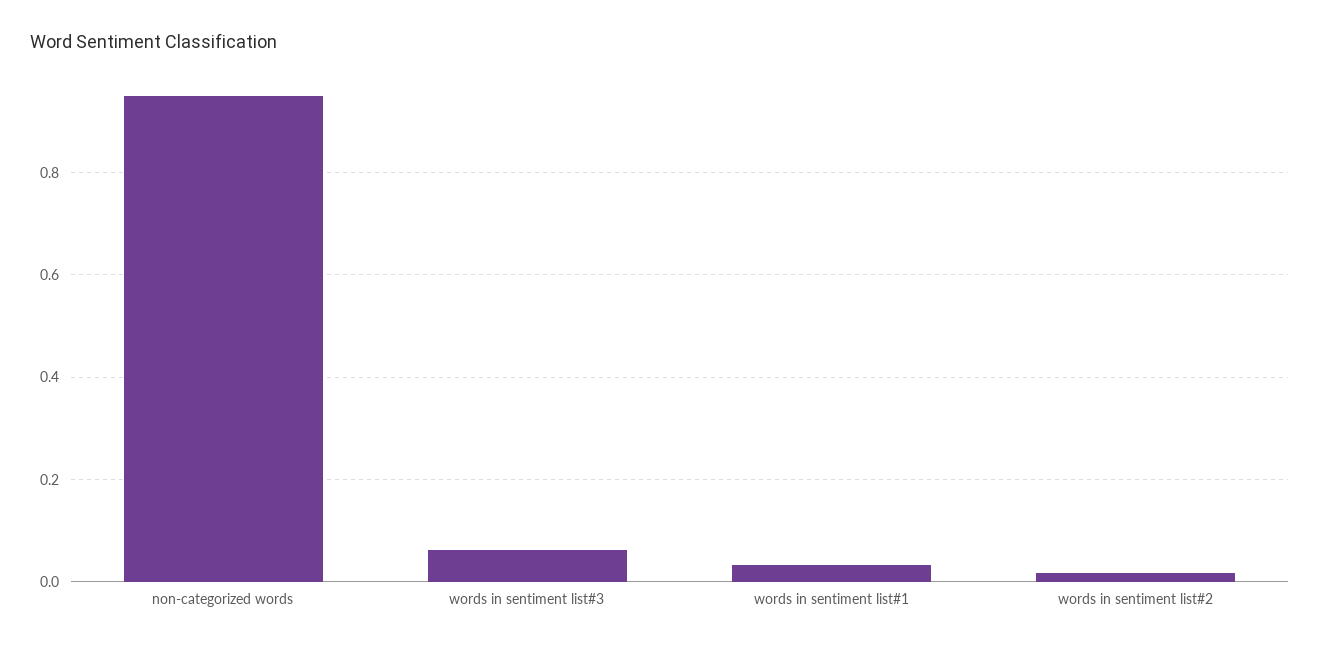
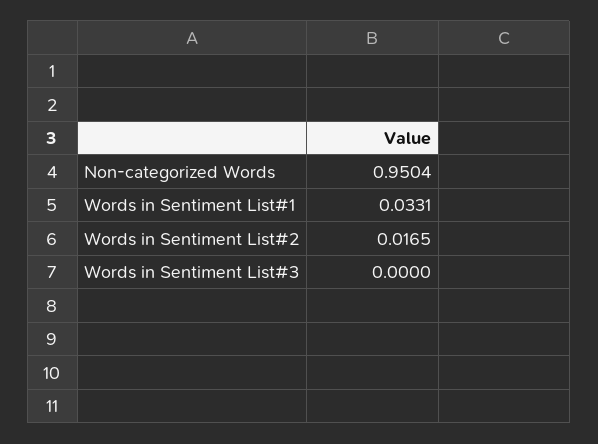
words in sentiment list#3: 0.06 -> 0

